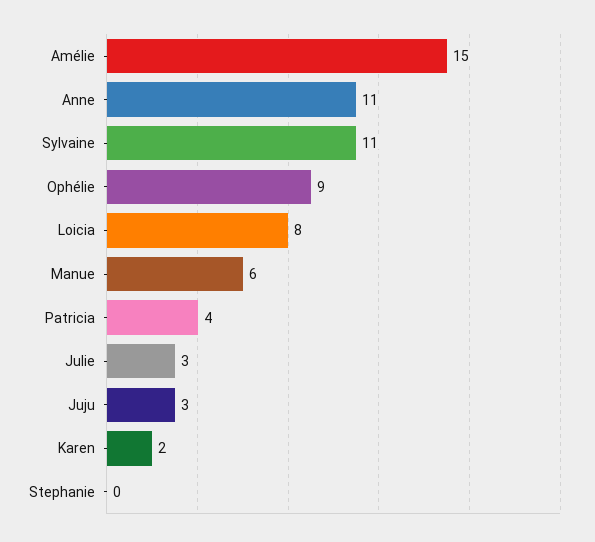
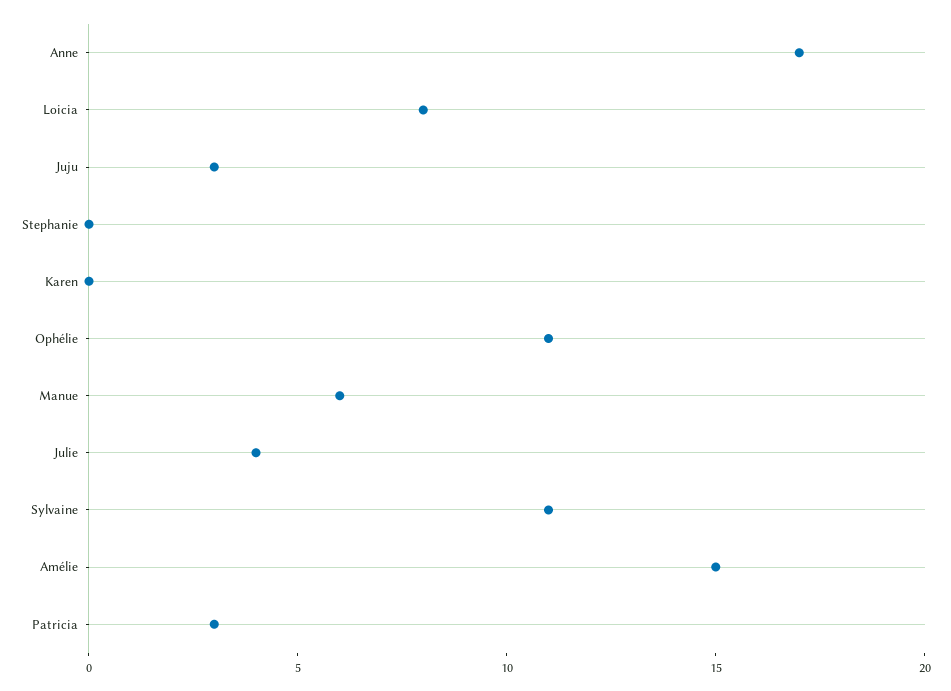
Anne: 11 -> 17
Ophélie: 9 -> 11
Patricia: 4 -> 3
Julie: 3 -> 4
Karen: 2 -> 0

